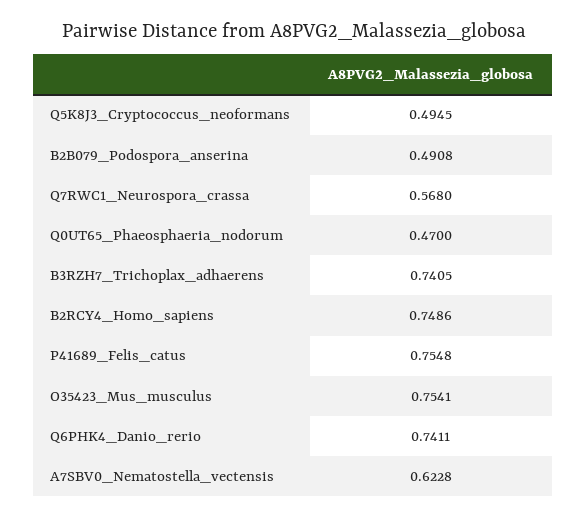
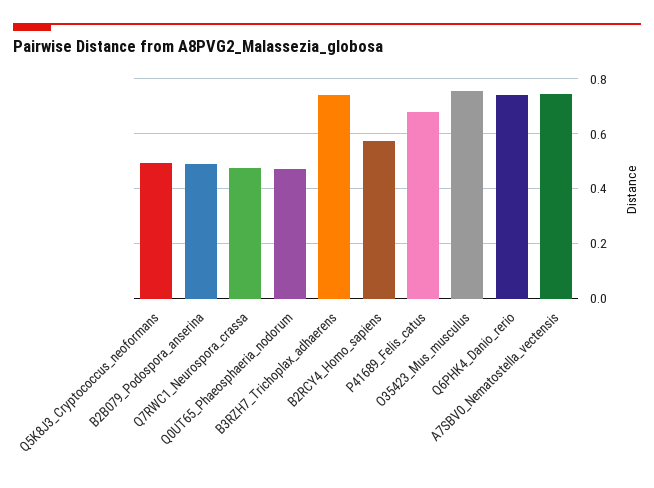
Q7RWC1_Neurospora_crassa: 0.568 -> 0.475
B2RCY4_Homo_sapiens: 0.7486 -> 0.575
P41689_Felis_catus: 0.7548 -> 0.675
A7SBV0_Nematostella_vectensis: 0.6228 -> 0.75

